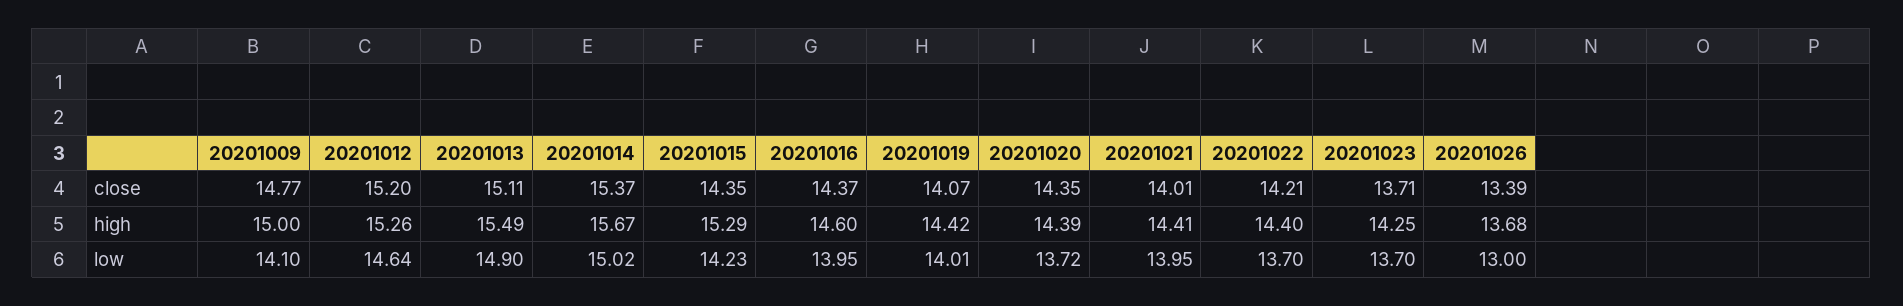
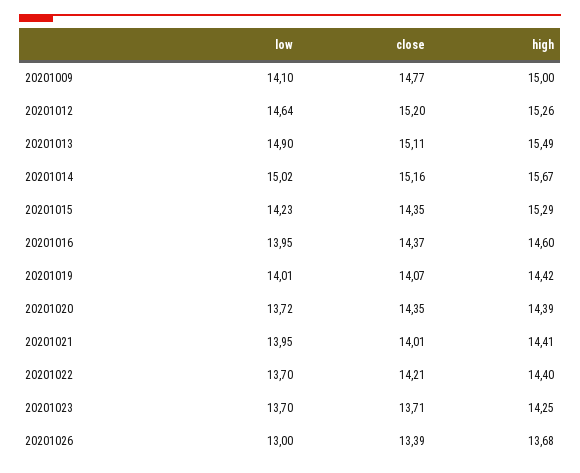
20201014, close: 15.37 -> 15.16

